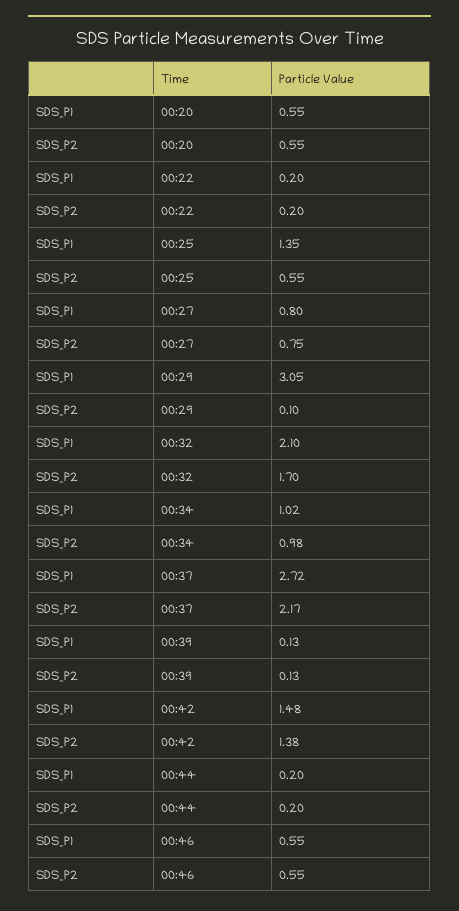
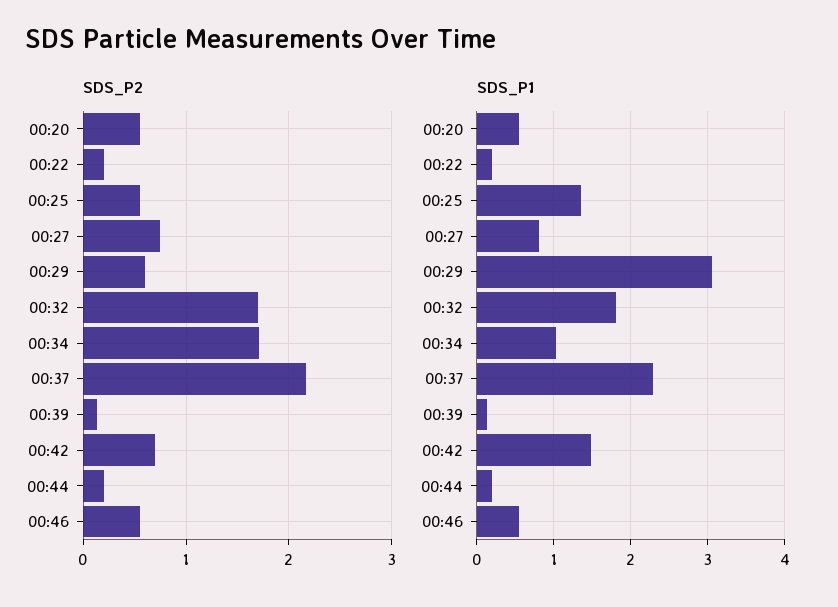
SDS_P2, 00:29: 0.1 -> 0.6
SDS_P1, 00:32: 2.1 -> 1.8
SDS_P2, 00:34: 0.98 -> 1.7
SDS_P1, 00:37: 2.72 -> 2.3
SDS_P2, 00:42: 1.38 -> 0.7

